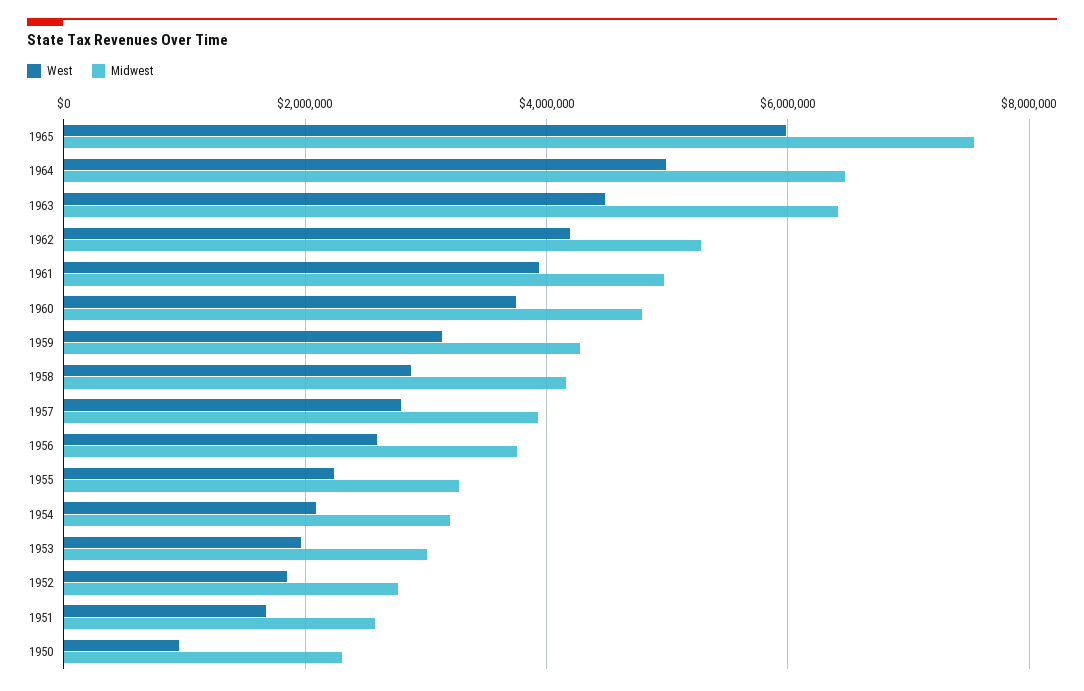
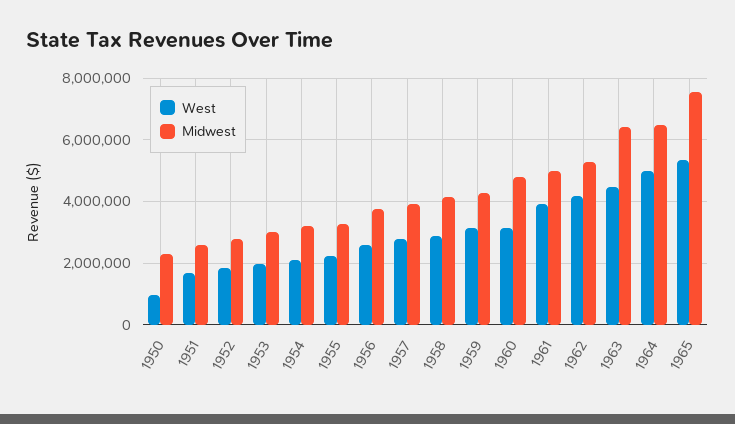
West, 1965: 6000000 -> 5400000
West, 1960: 3800000 -> 3200000

